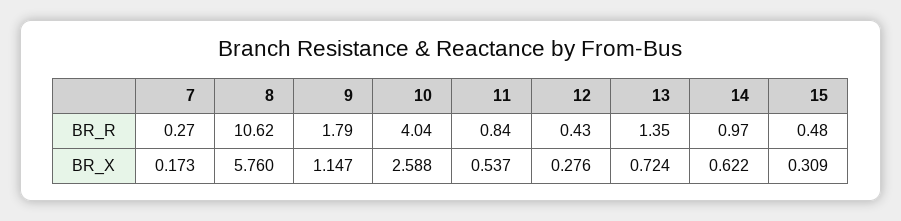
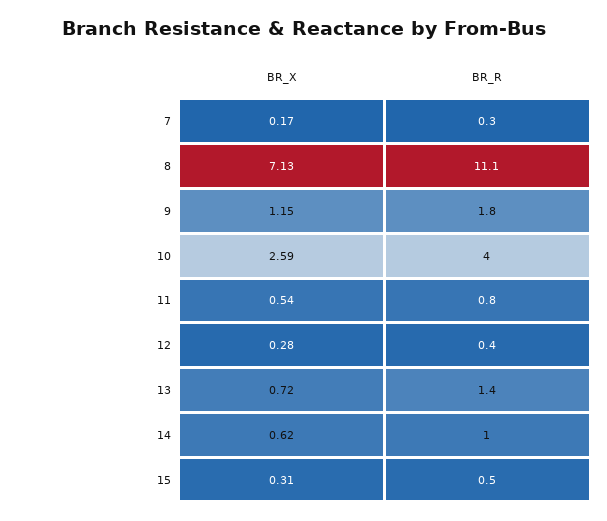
8, BR_R: 10.62 -> 11.1
8, BR_X: 5.76 -> 7.13

